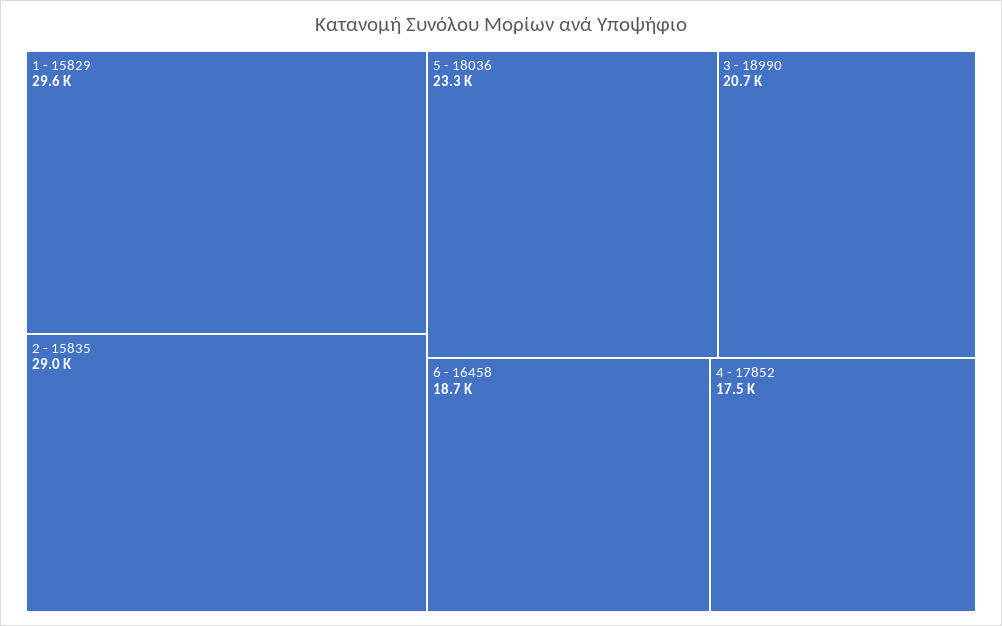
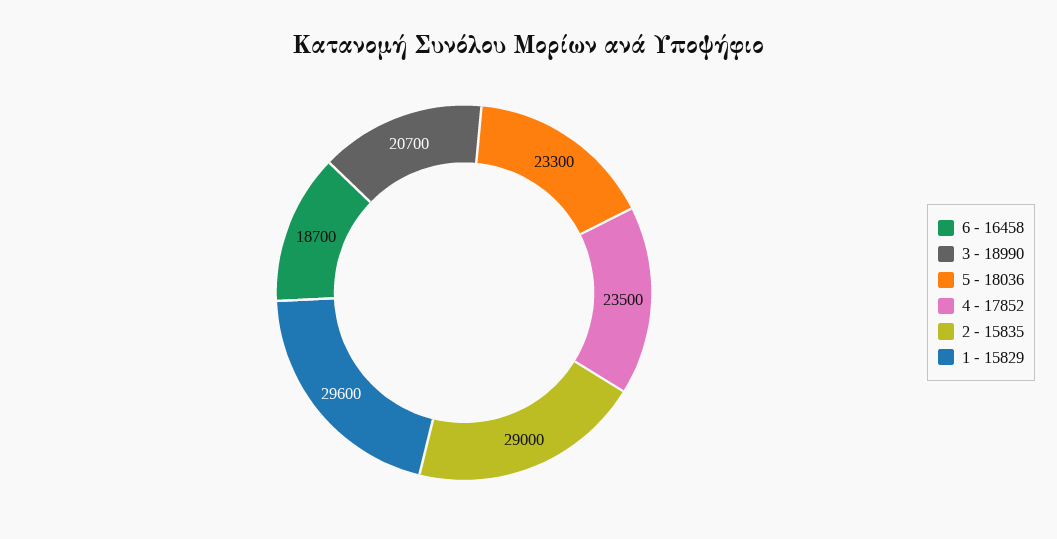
4 - 17852: 17500 -> 23500

